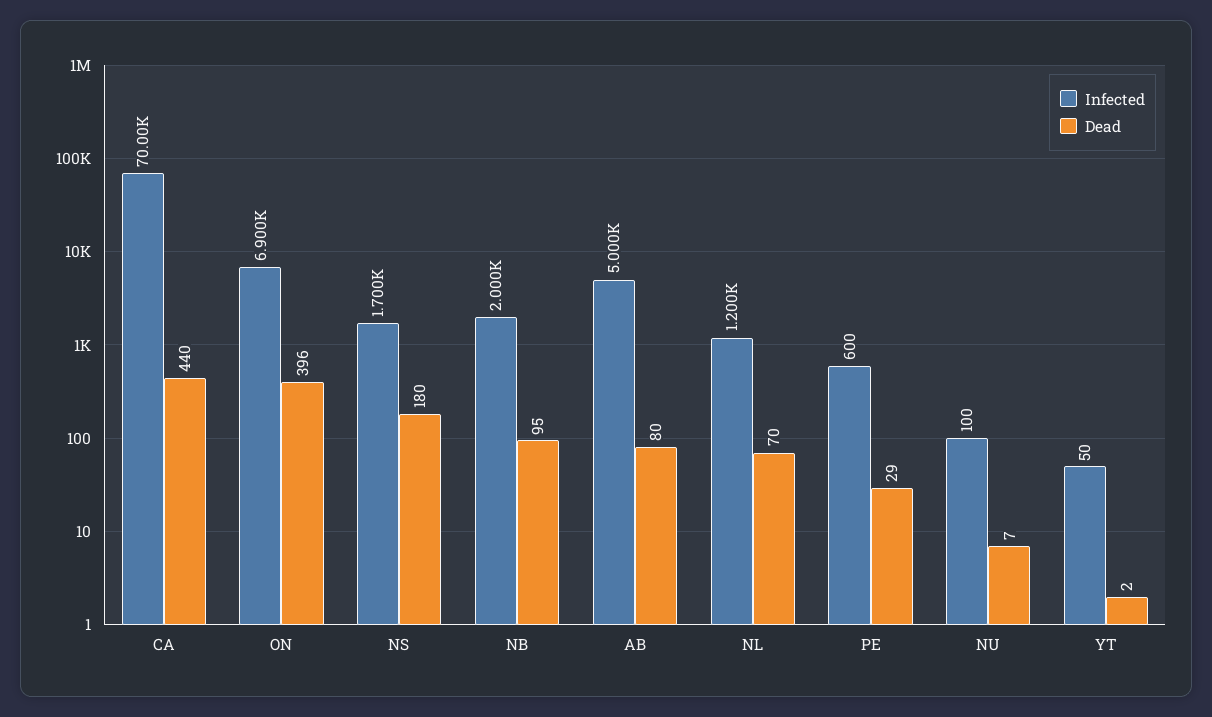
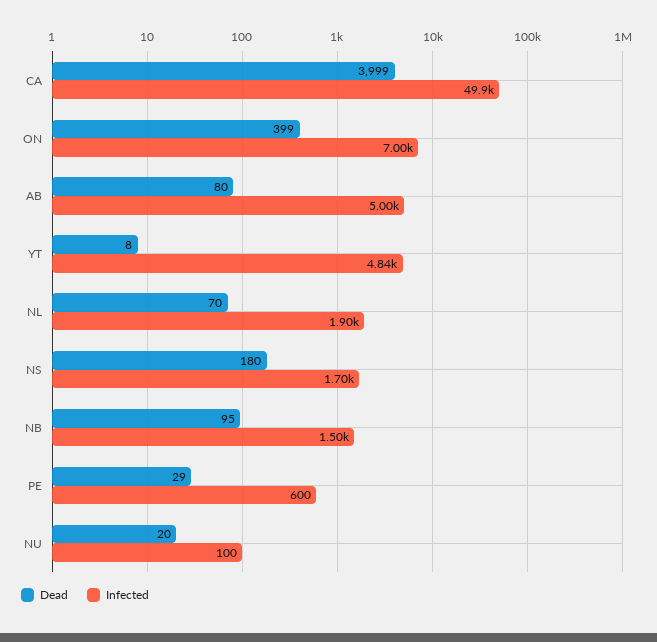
Infected, CA: 70000 -> 49900
Dead, CA: 440 -> 3999
Infected, ON: 6900 -> 7000
Dead, ON: 396 -> 399
Infected, NB: 2000 -> 1500
Infected, NL: 1200 -> 1900
Dead, NU: 7 -> 20
Infected, YT: 50 -> 4840
Dead, YT: 2 -> 8

